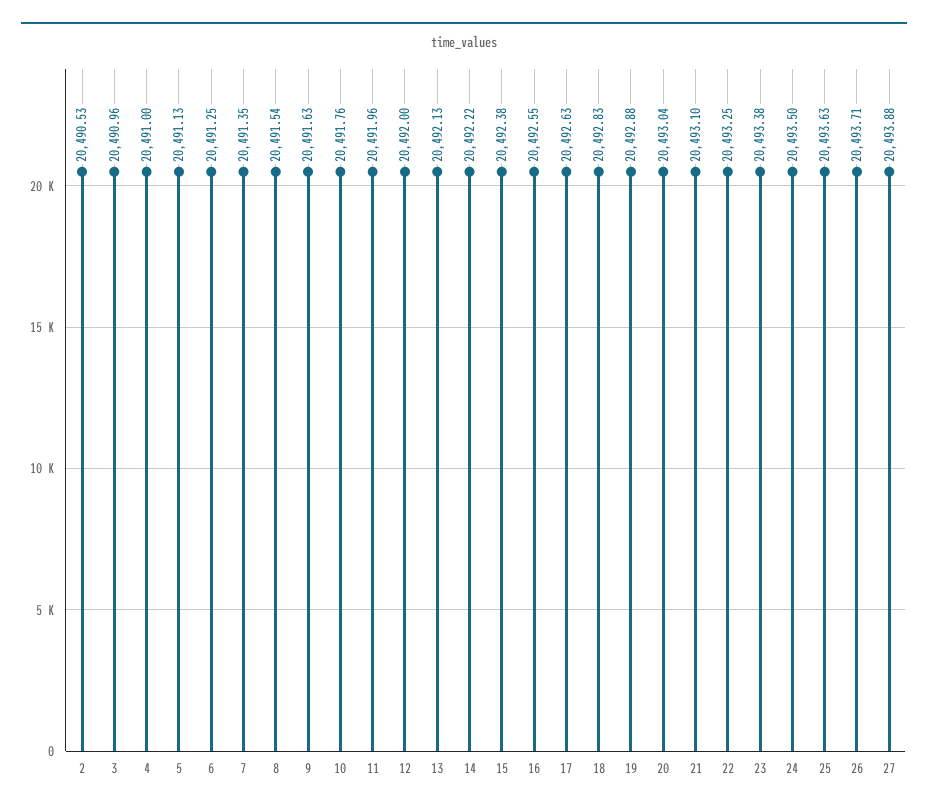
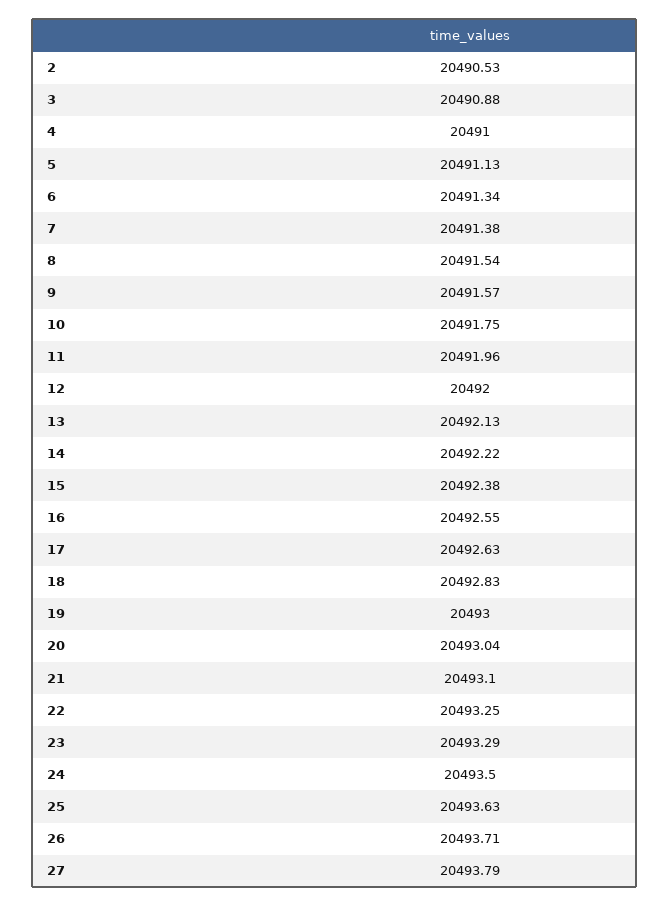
3: 20490.96 -> 20490.88
6: 20491.25 -> 20491.34
7: 20491.35 -> 20491.38
9: 20491.63 -> 20491.57
10: 20491.76 -> 20491.75
19: 20492.88 -> 20493
23: 20493.38 -> 20493.29
27: 20493.88 -> 20493.79

